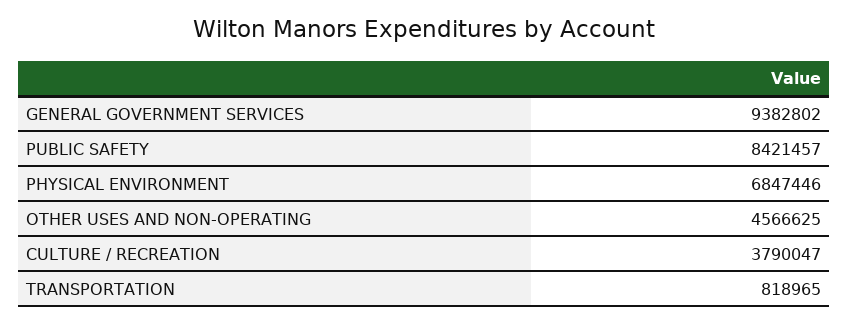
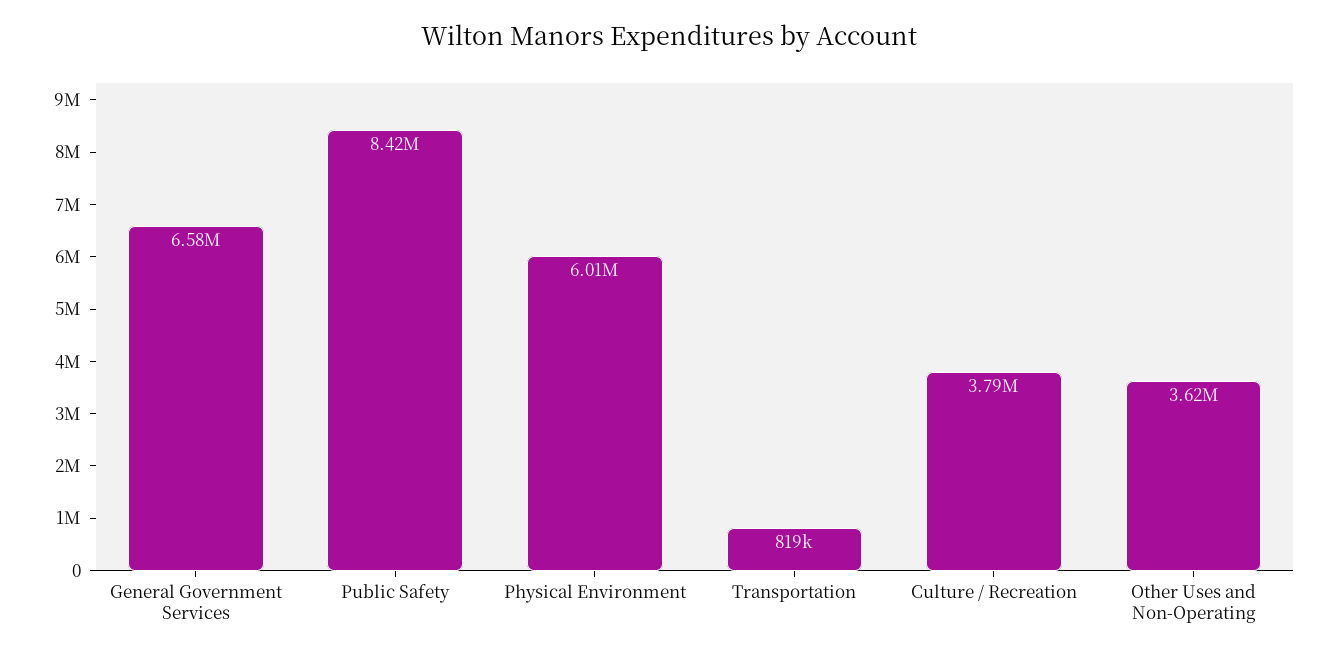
GENERAL GOVERNMENT SERVICES: 9382802 -> 6580000
PHYSICAL ENVIRONMENT: 6847446 -> 6010000
OTHER USES AND NON-OPERATING: 4566625 -> 3620000

